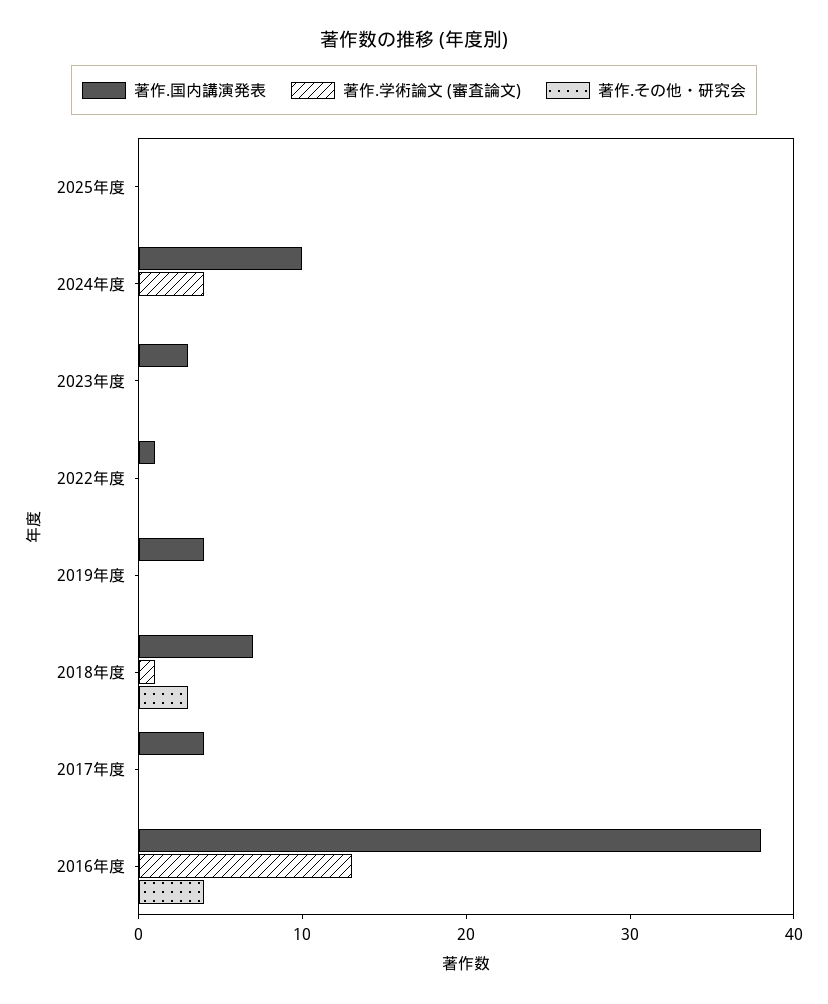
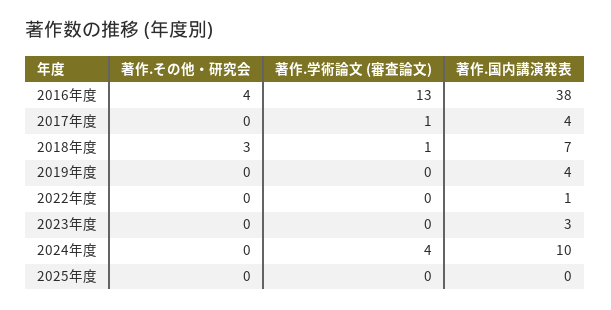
著作.学術論文 (審査論文), 2017年度: 0 -> 1

